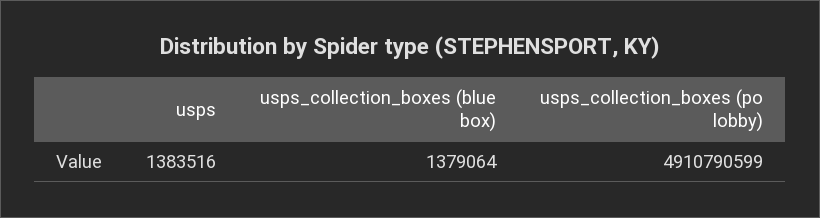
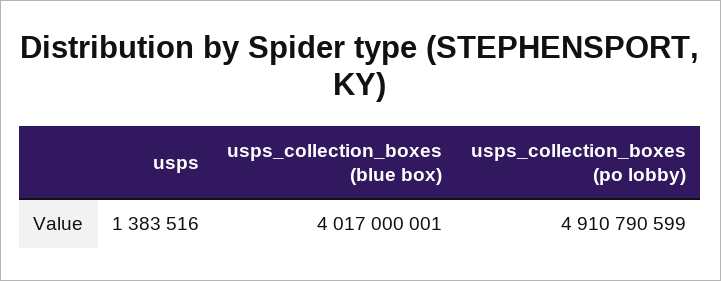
usps_collection_boxes (blue box): 1379064 -> 4017000001

